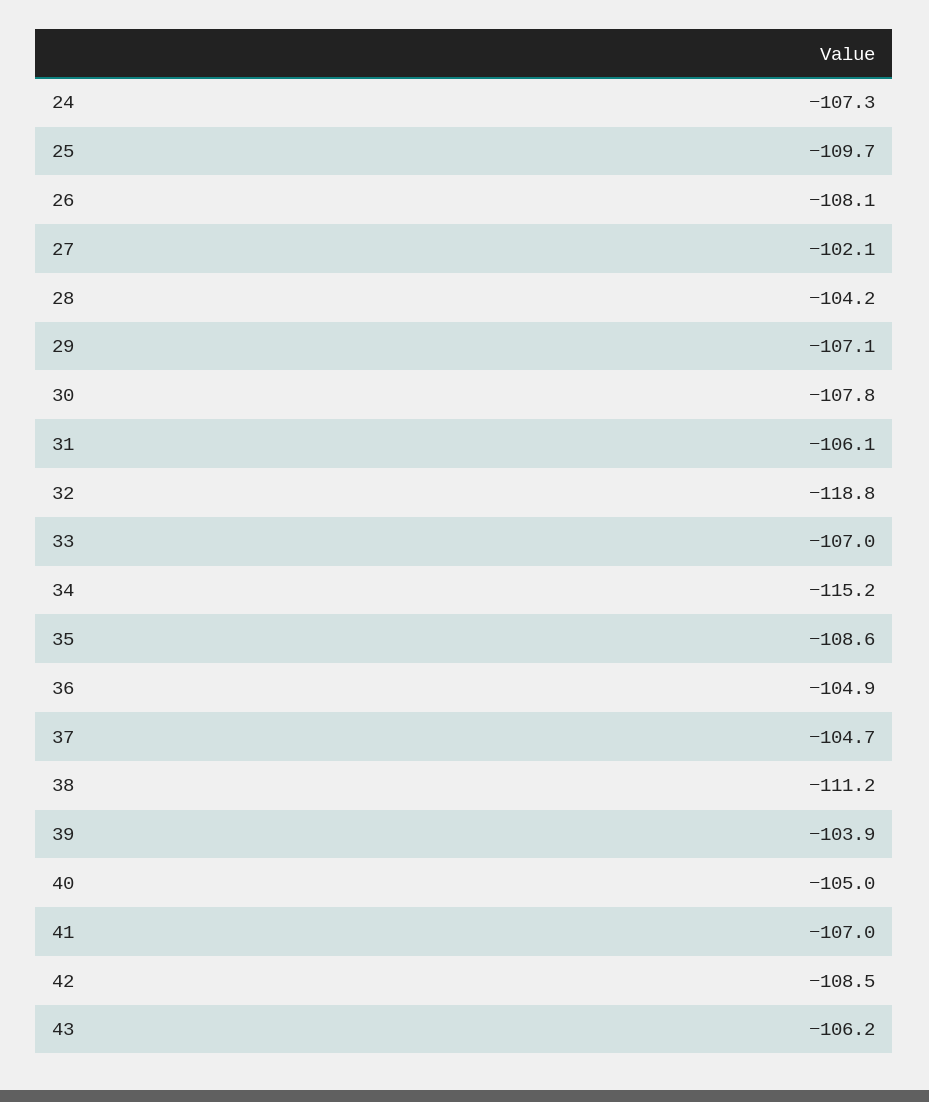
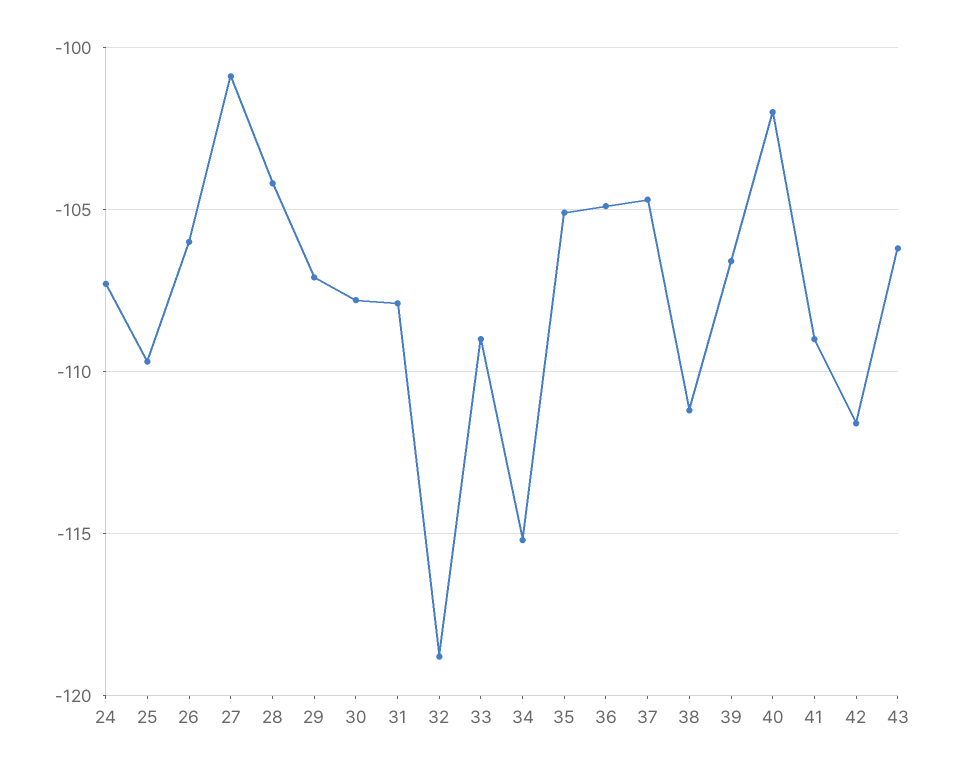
26: -108.1 -> -106
27: -102.1 -> -101
31: -106.1 -> -108
33: -107 -> -109
35: -108.6 -> -105
39: -103.9 -> -106.5
40: -105 -> -102
41: -107 -> -109
42: -108.5 -> -111.5

